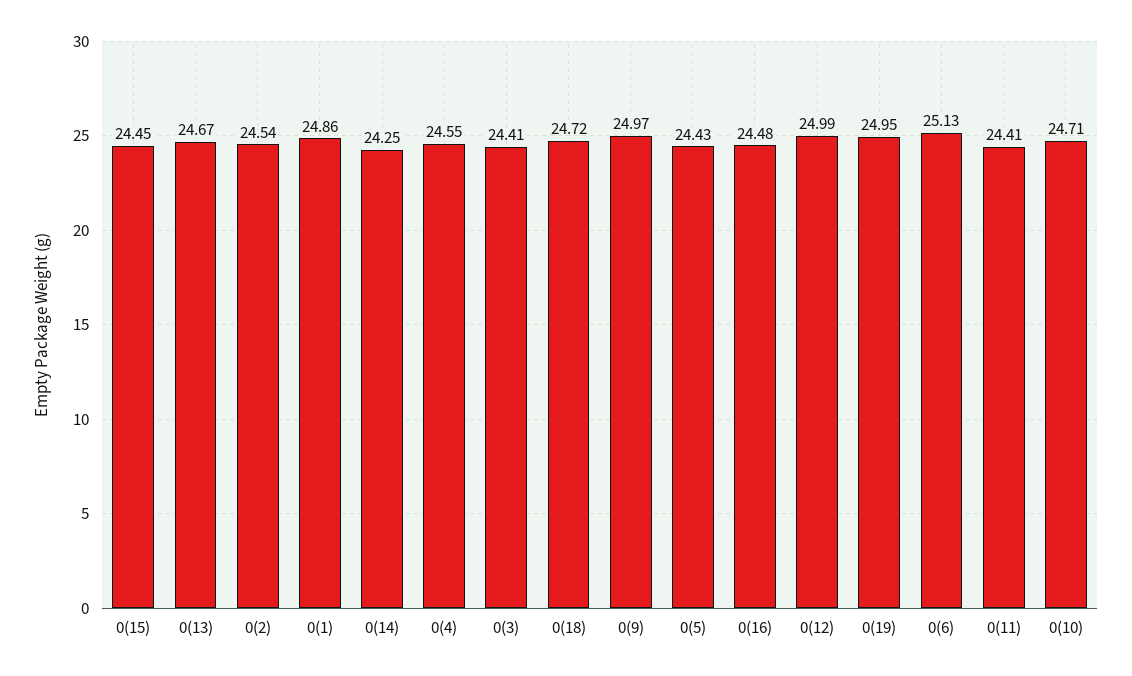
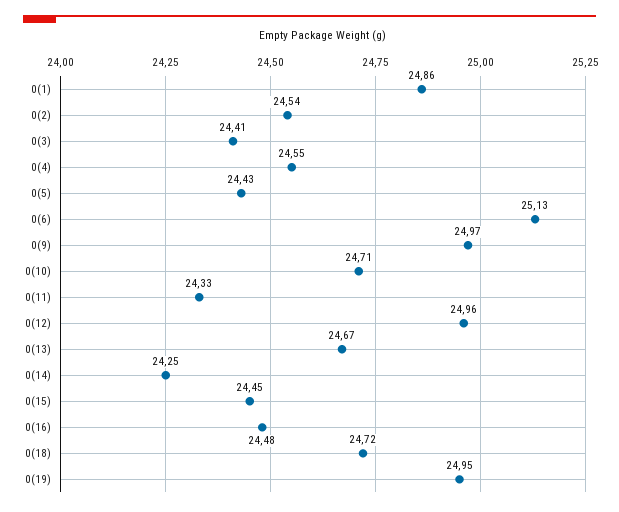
0(12): 24.99 -> 24.96
0(11): 24.41 -> 24.33

